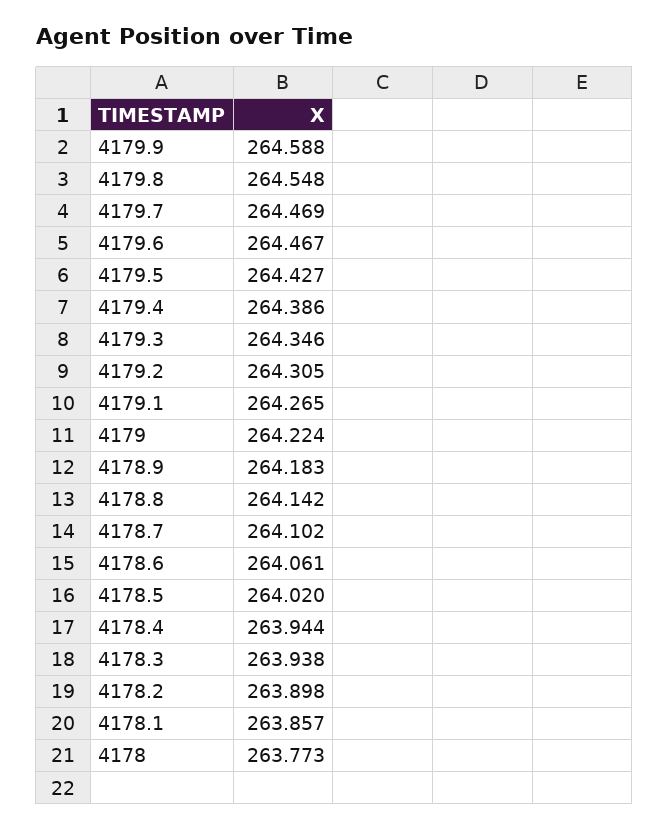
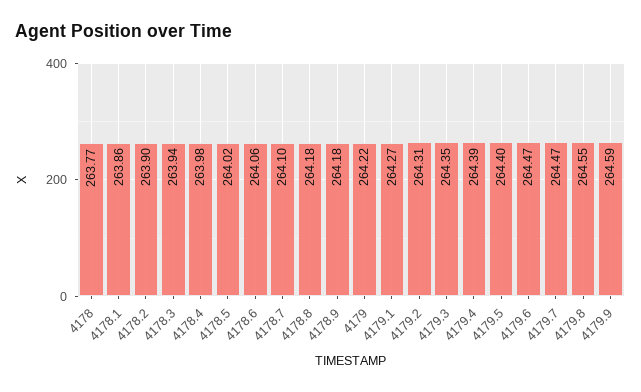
4179.5: 264.427 -> 264.4
4178.8: 264.142 -> 264.18
4178.4: 263.944 -> 263.98

